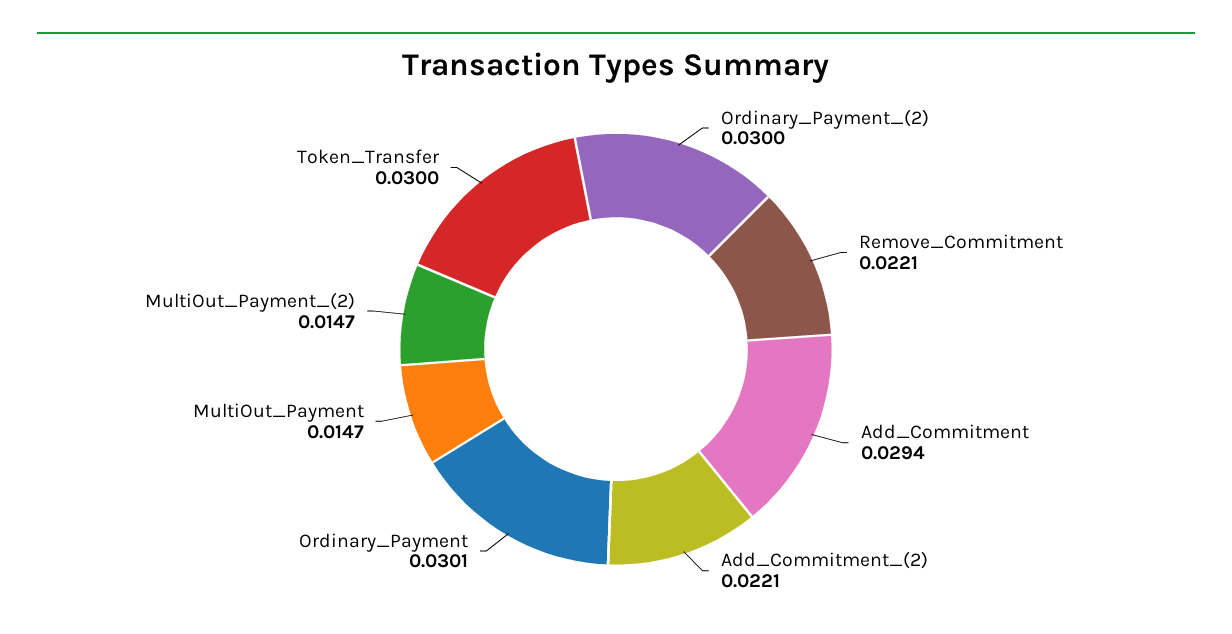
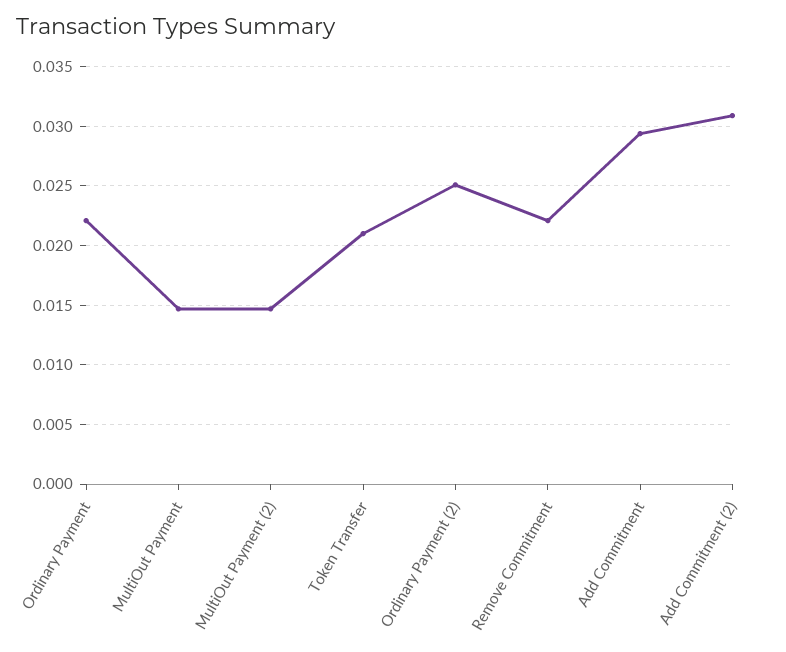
Ordinary_Payment_(2): 0.03 -> 0.025
Add_Commitment_(2): 0.0221 -> 0.031
Ordinary_Payment: 0.0301 -> 0.022
Token_Transfer: 0.03 -> 0.021

